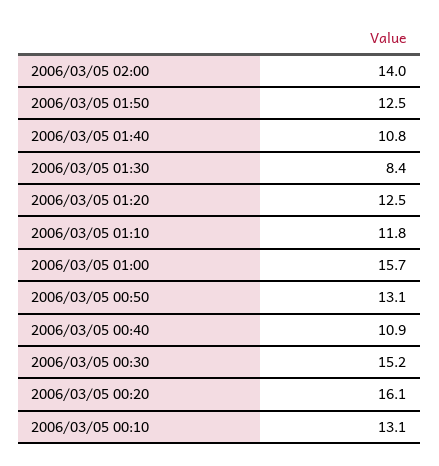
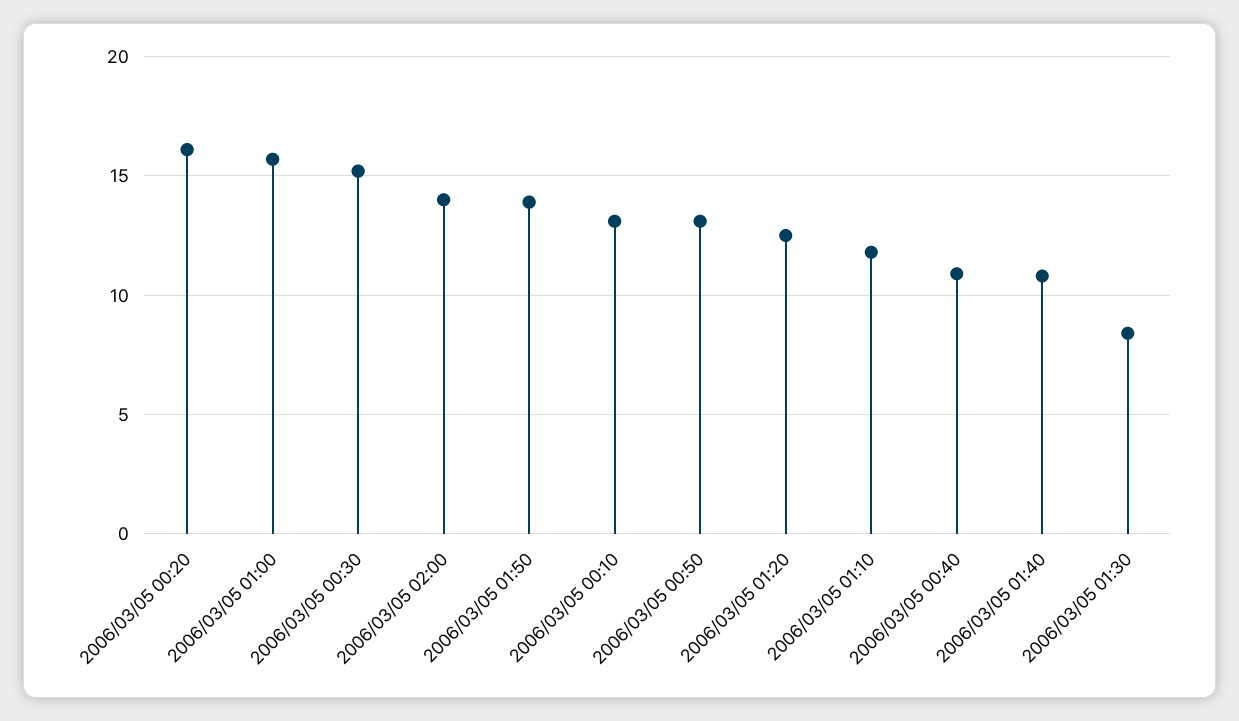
2006/03/05 01:50: 12.5 -> 14

